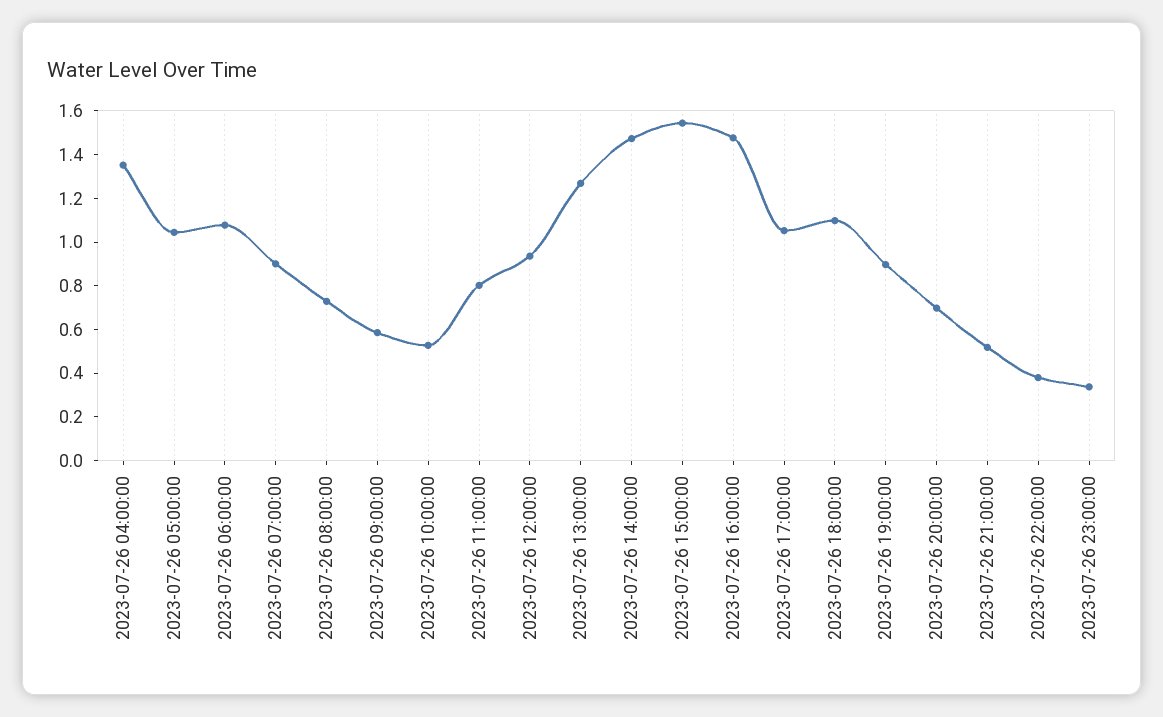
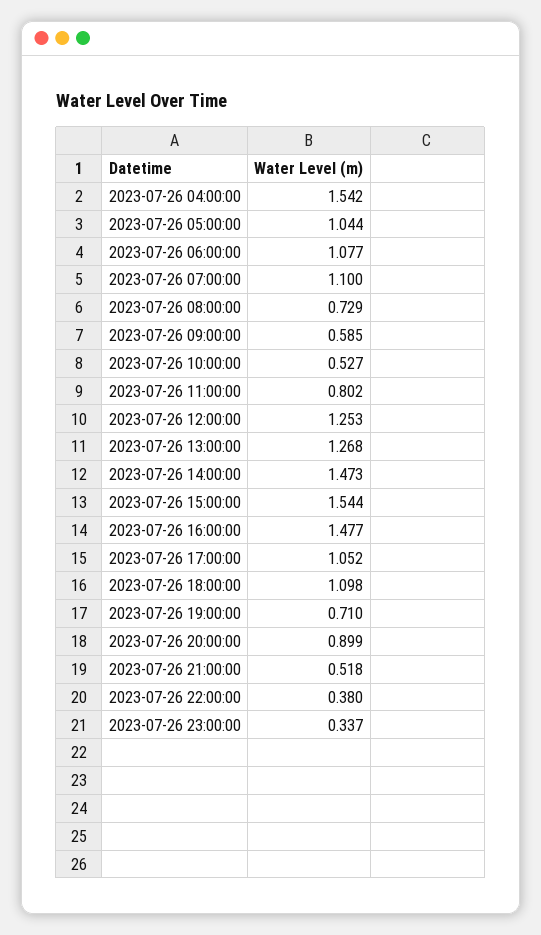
2023-07-26 04:00:00: 1.35 -> 1.542
2023-07-26 07:00:00: 0.9 -> 1.1
2023-07-26 12:00:00: 0.95 -> 1.253
2023-07-26 19:00:00: 0.9 -> 0.71
2023-07-26 20:00:00: 0.7 -> 0.899

